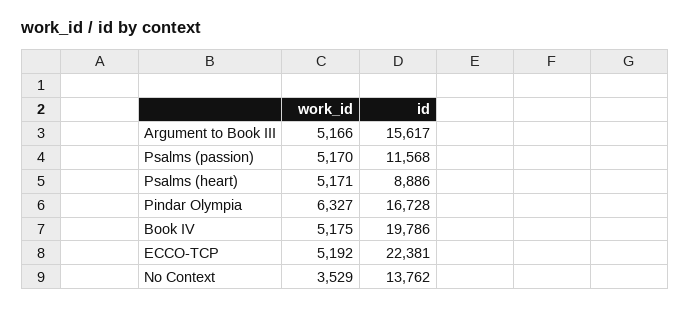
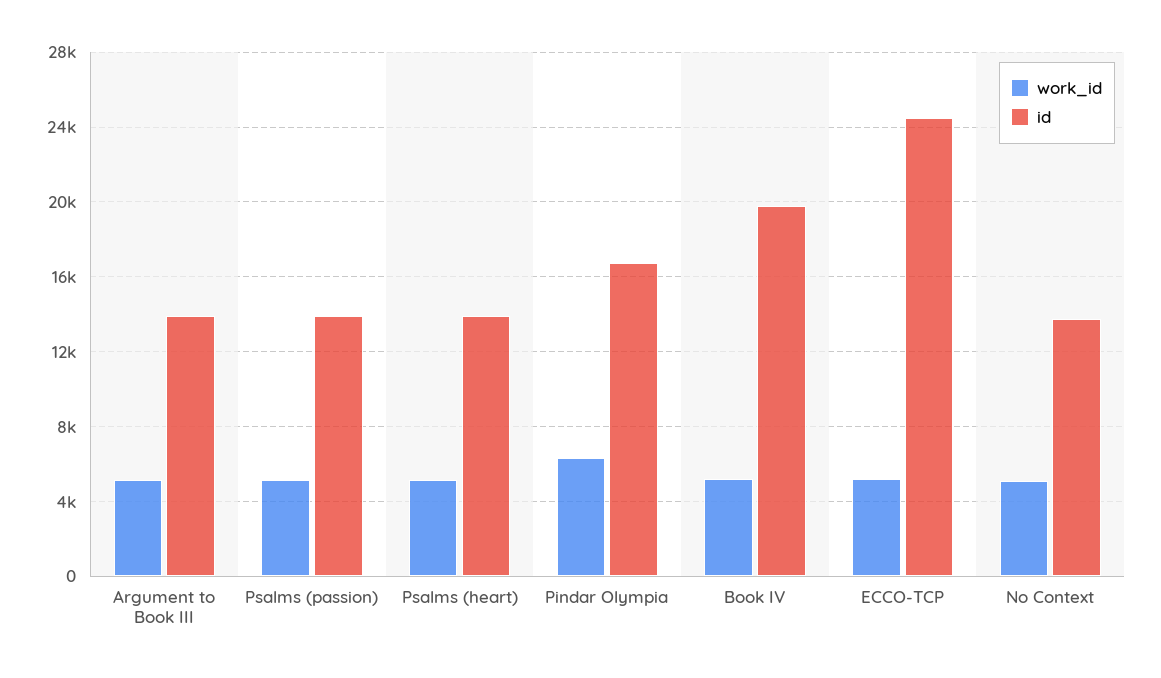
id, Argument to Book III: 15617 -> 14000
id, Psalms (passion): 11568 -> 14000
id, Psalms (heart): 8886 -> 14000
id, ECCO-TCP: 22381 -> 24500
work_id, No Context: 3529 -> 5000

